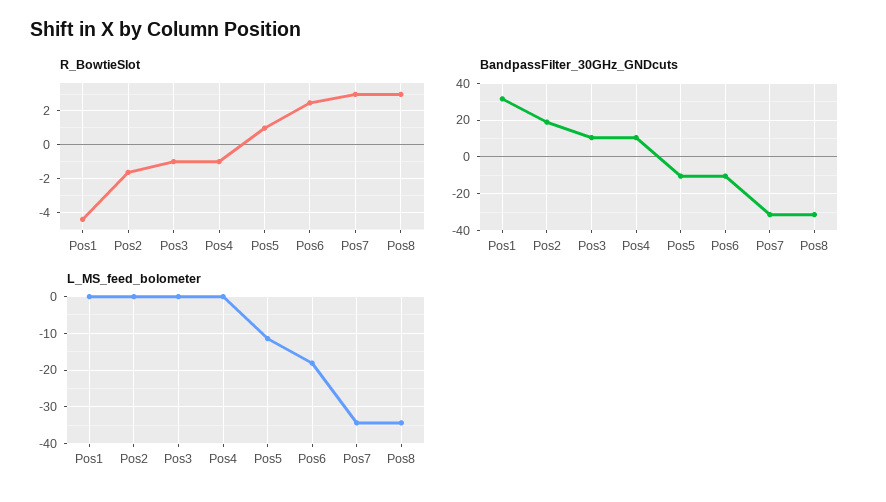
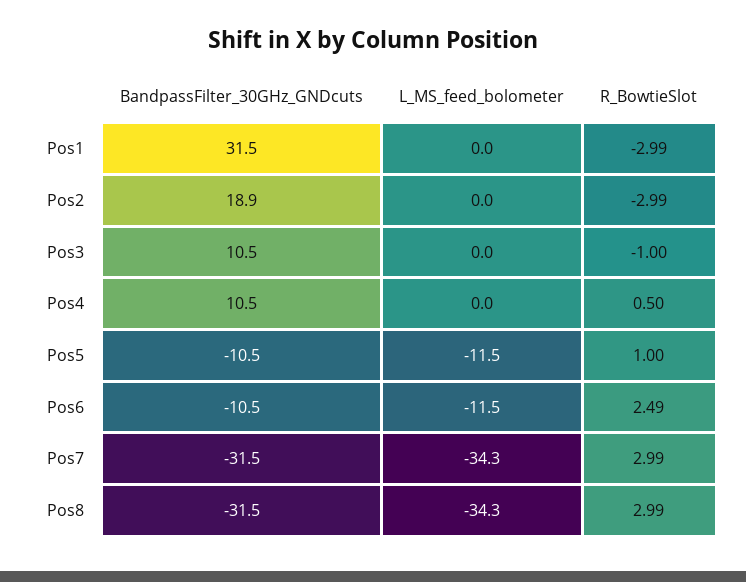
R_BowtieSlot, Pos1: -4.5 -> -2.99
R_BowtieSlot, Pos2: -1.5 -> -2.99
R_BowtieSlot, Pos4: -1 -> 0.5
L_MS_feed_bolometer, Pos6: -18 -> -11.5

